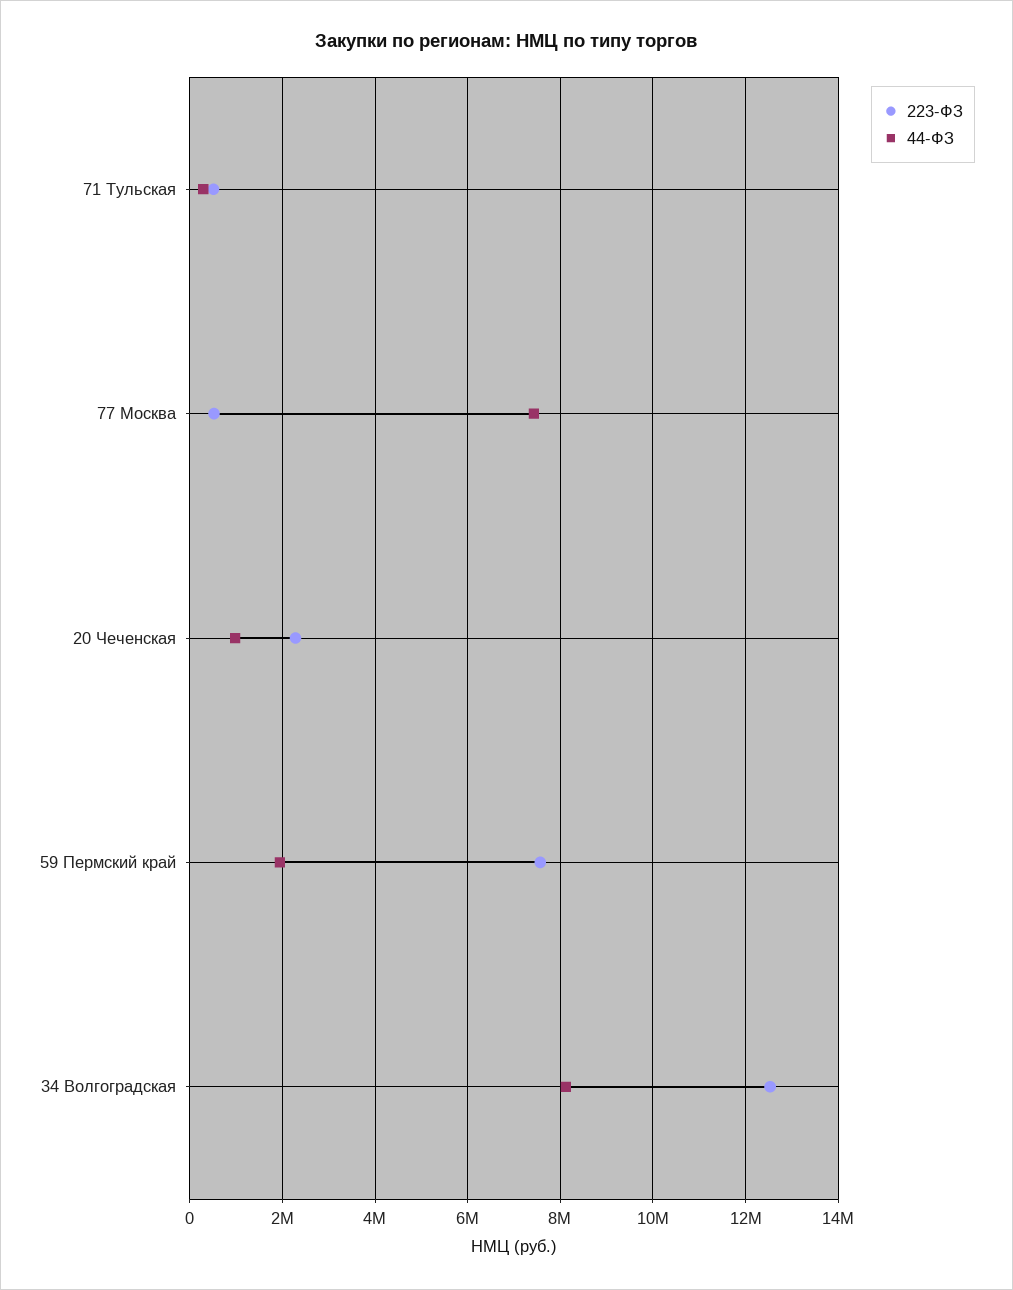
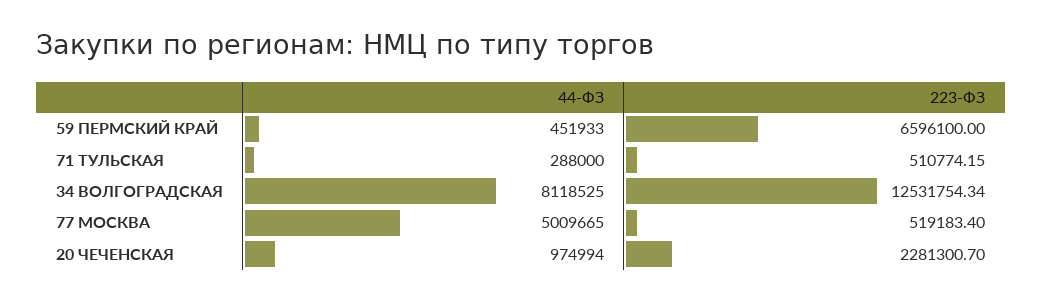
44-ФЗ, 77 Москва: 7400000 -> 5009665
223-ФЗ, 59 Пермский край: 7600000 -> 6596100
44-ФЗ, 59 Пермский край: 2000000 -> 451933

